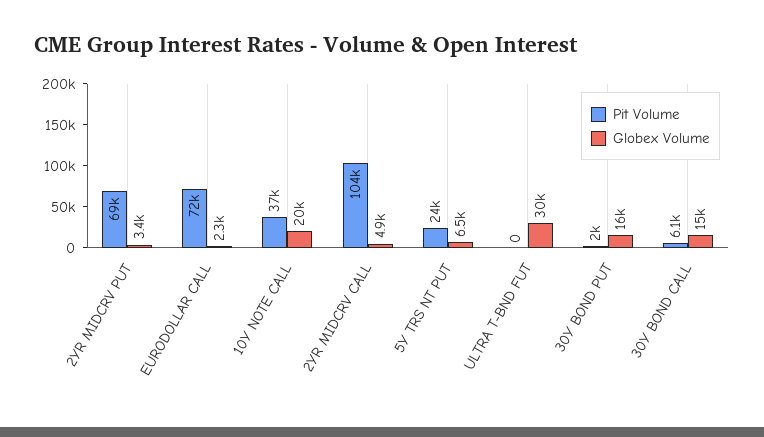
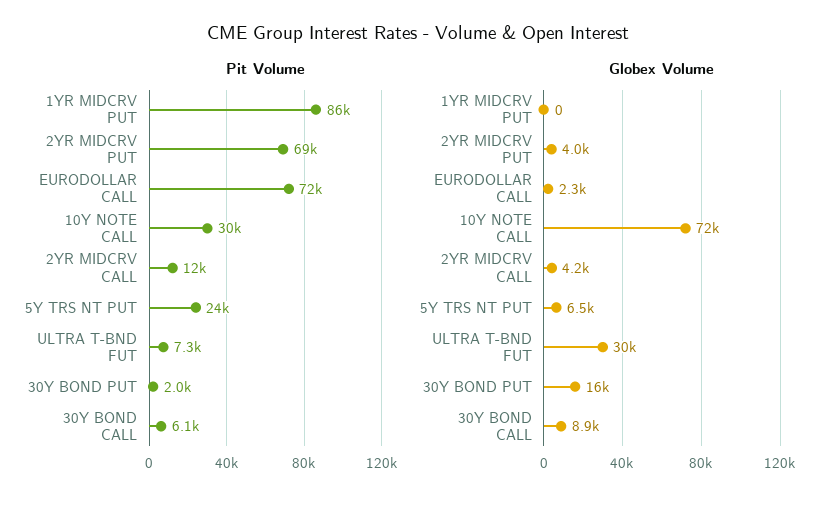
Globex Volume, 2YR MIDCRV PUT: 3400 -> 4000
Pit Volume, 10Y NOTE CALL: 37000 -> 30000
Globex Volume, 10Y NOTE CALL: 20000 -> 72000
Pit Volume, 2YR MIDCRV CALL: 104000 -> 12000
Globex Volume, 2YR MIDCRV CALL: 4900 -> 4200
Pit Volume, ULTRA T-BND FUT: 0 -> 7300
Globex Volume, 30Y BOND CALL: 15000 -> 8900
Pit Volume, 1YR MIDCRV PUT: none -> 86000
Globex Volume, 1YR MIDCRV PUT: none -> 0

